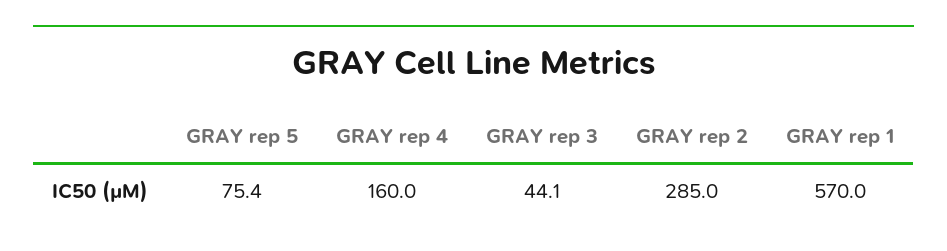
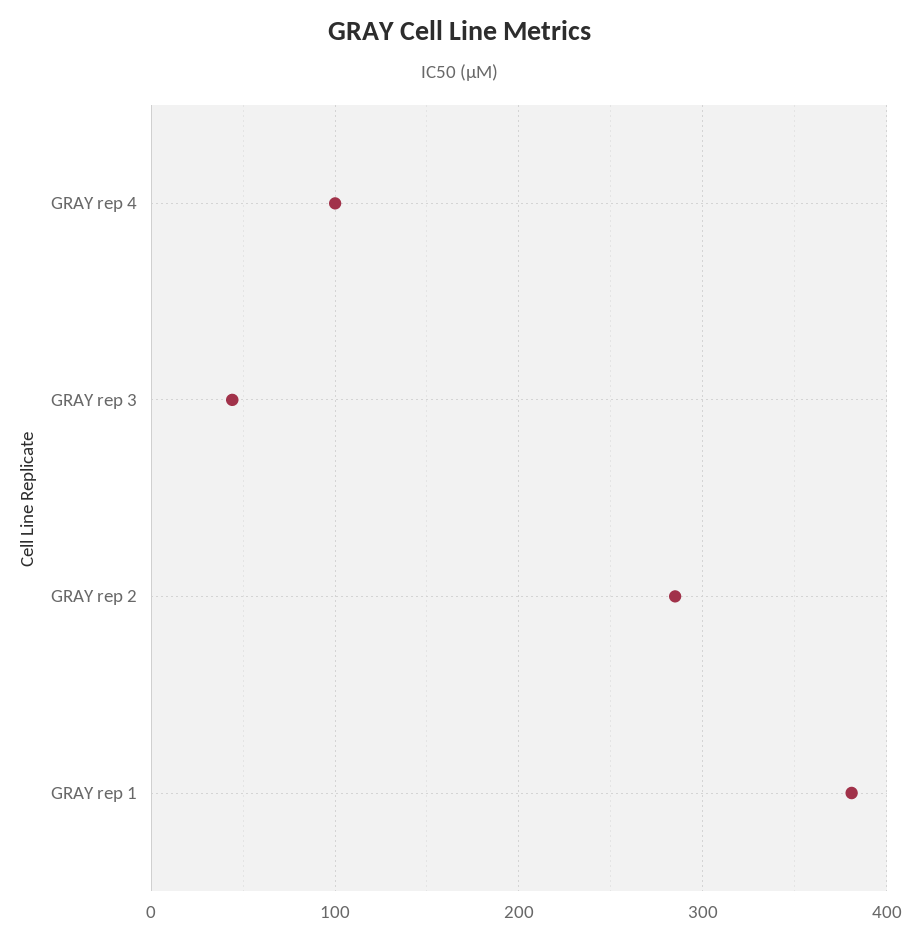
GRAY rep 5: 75.4 -> none
GRAY rep 4: 160 -> 100
GRAY rep 1: 570 -> 380

